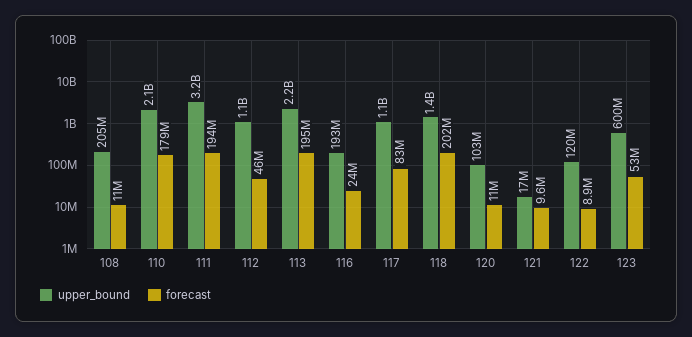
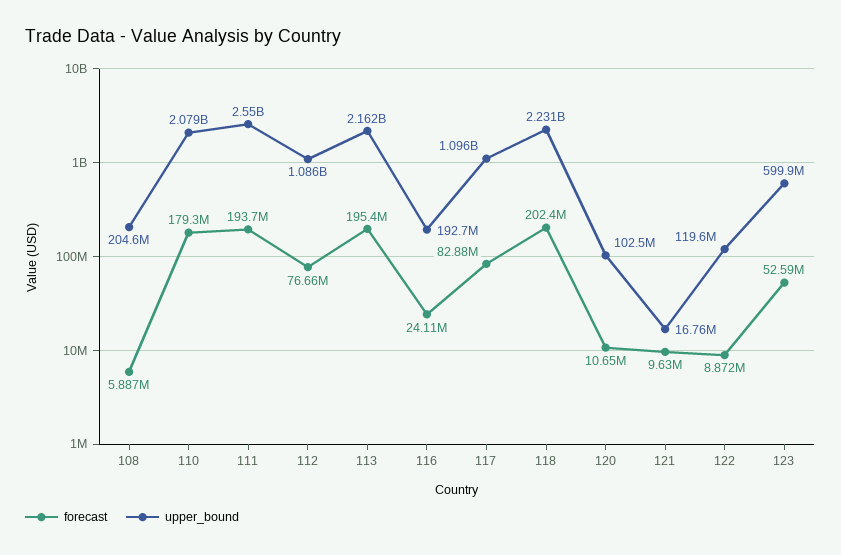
forecast, 108: 11000000 -> 5887000
upper_bound, 111: 3200000000 -> 2550000000
forecast, 112: 46000000 -> 76660000
upper_bound, 118: 1400000000 -> 2231000000

